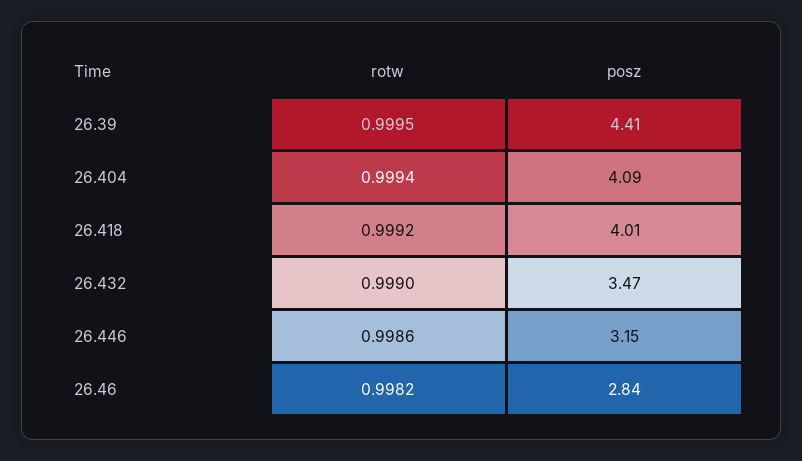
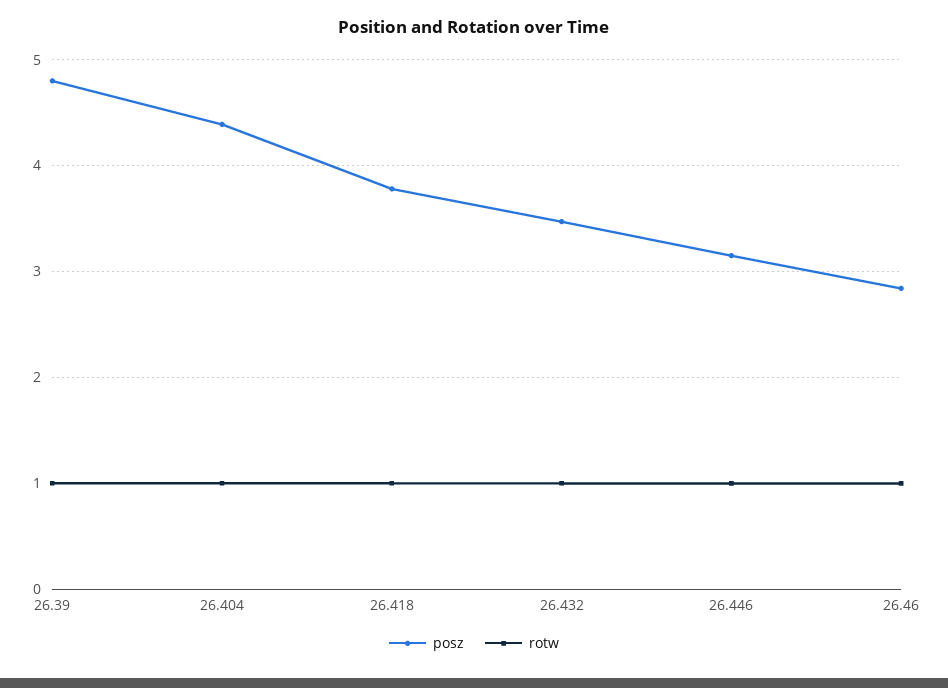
posz, 26.39: 4.41 -> 4.8
posz, 26.404: 4.09 -> 4.4
posz, 26.418: 4.01 -> 3.8

